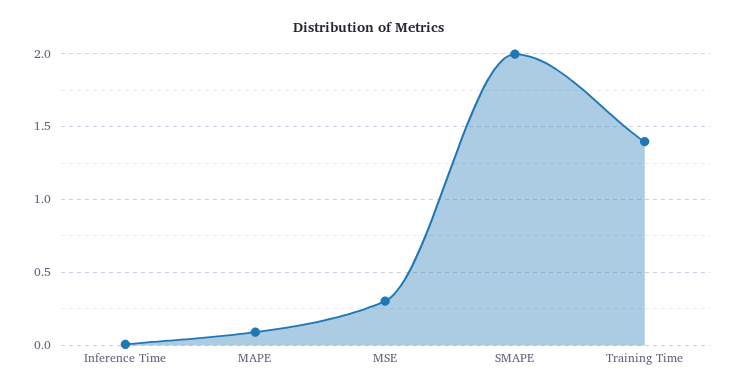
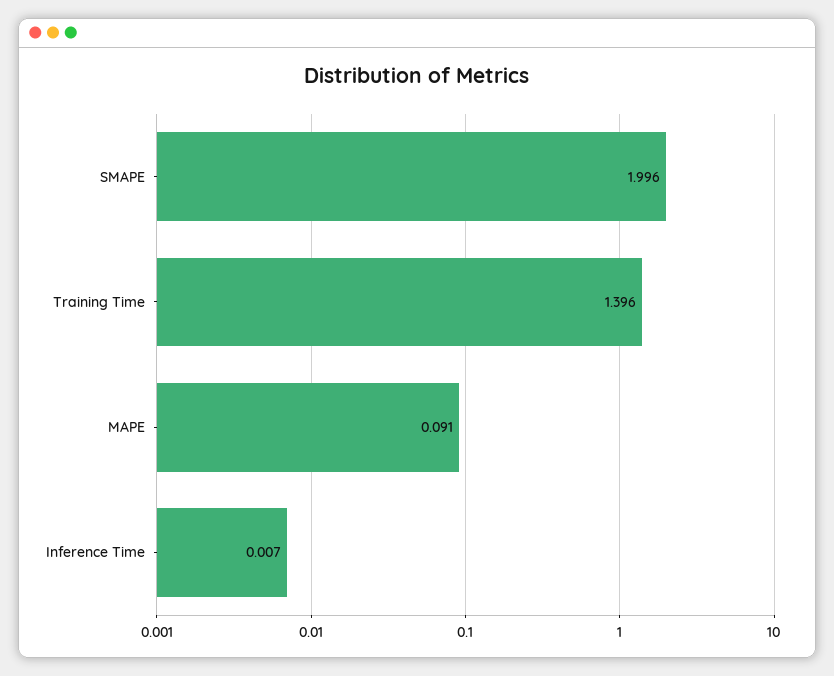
MSE: 0.3 -> none

